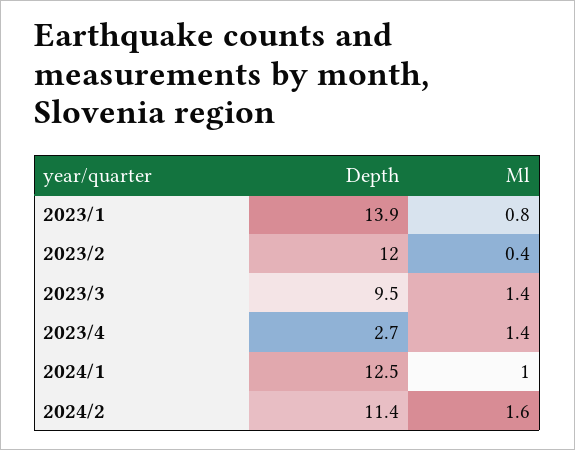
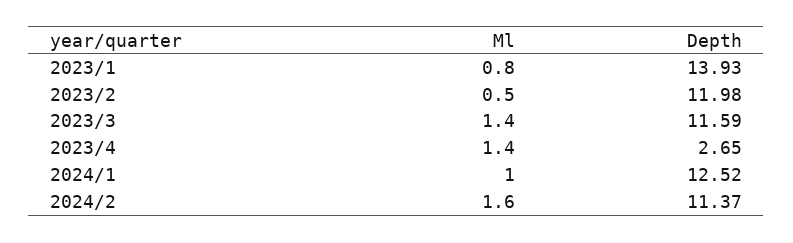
Ml, 2023/2: 0.4 -> 0.5
Depth, 2023/3: 9.5 -> 11.59

